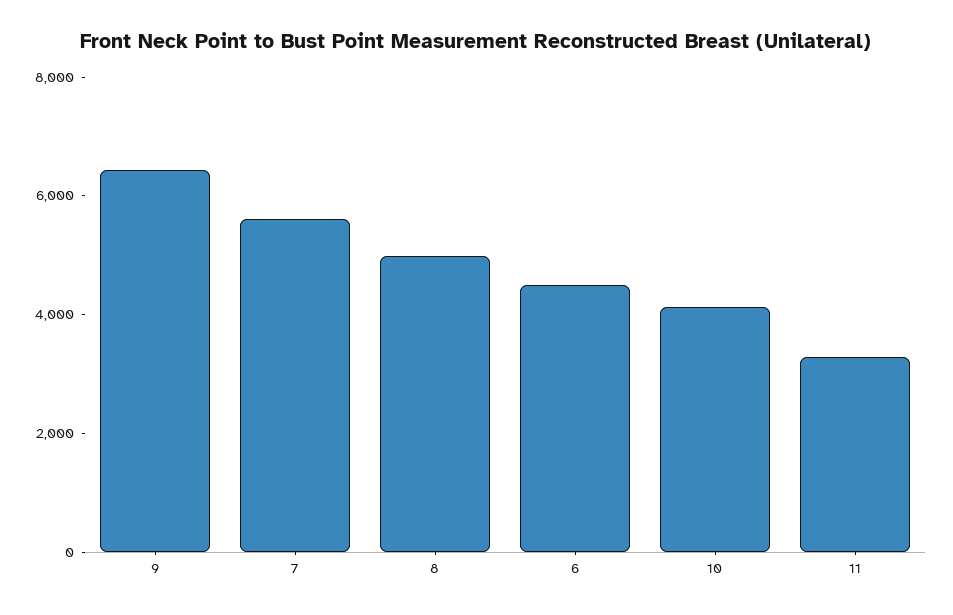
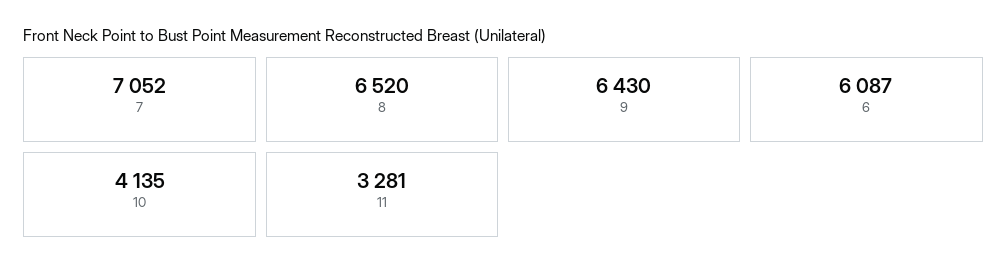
7: 5500 -> 7052
8: 5000 -> 6520
6: 4500 -> 6087

